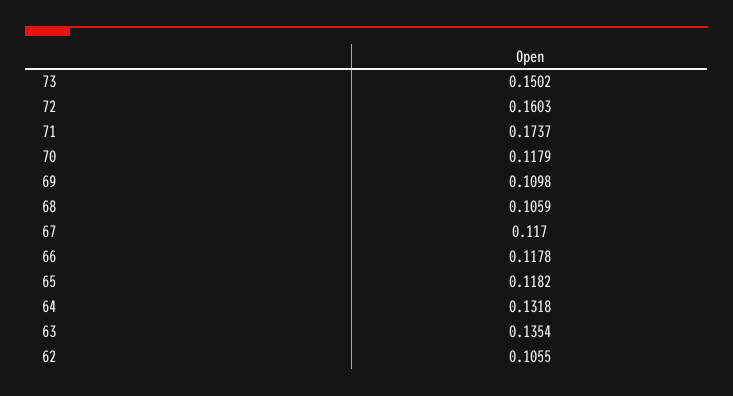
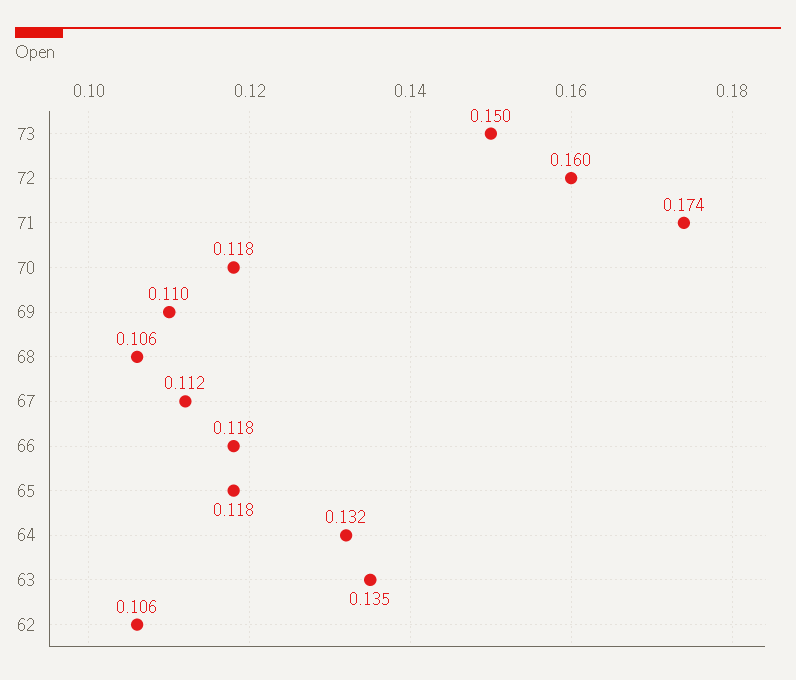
67: 0.117 -> 0.112

